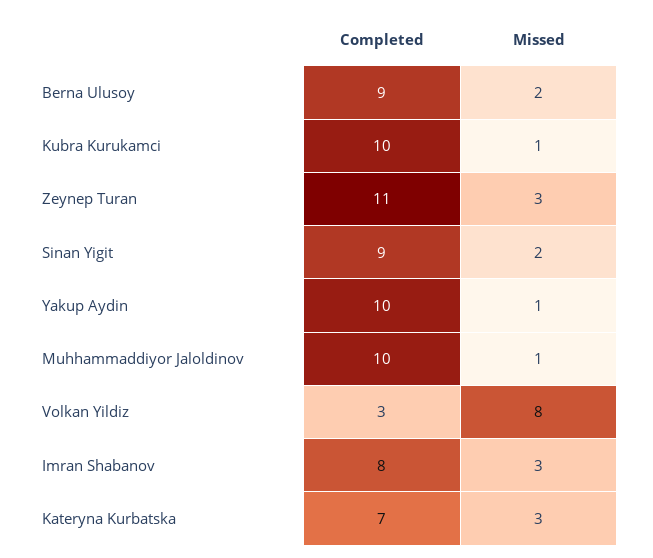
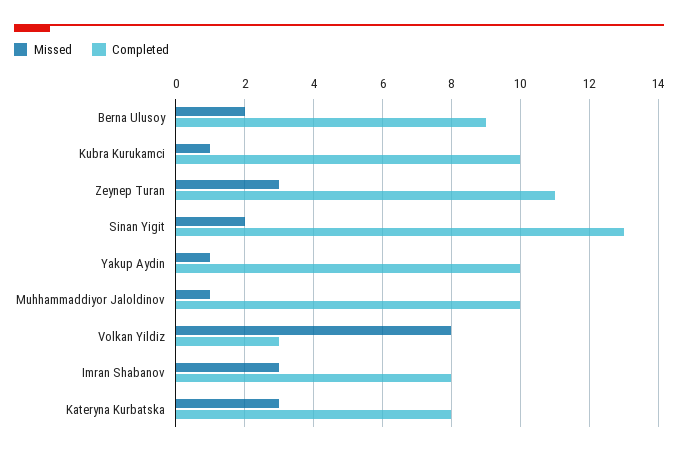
Completed, Sinan Yigit: 9 -> 13
Completed, Kateryna Kurbatska: 7 -> 8

